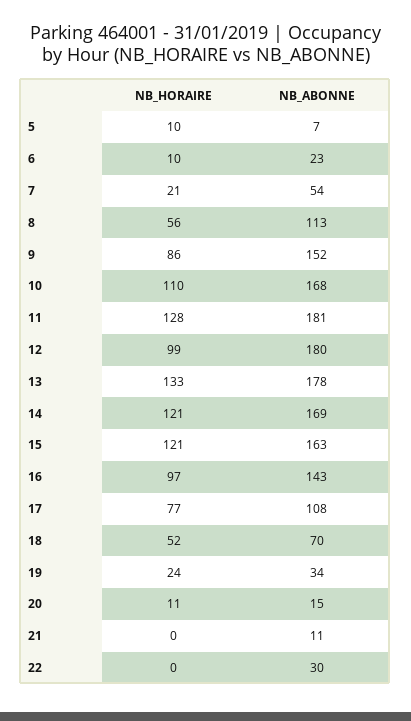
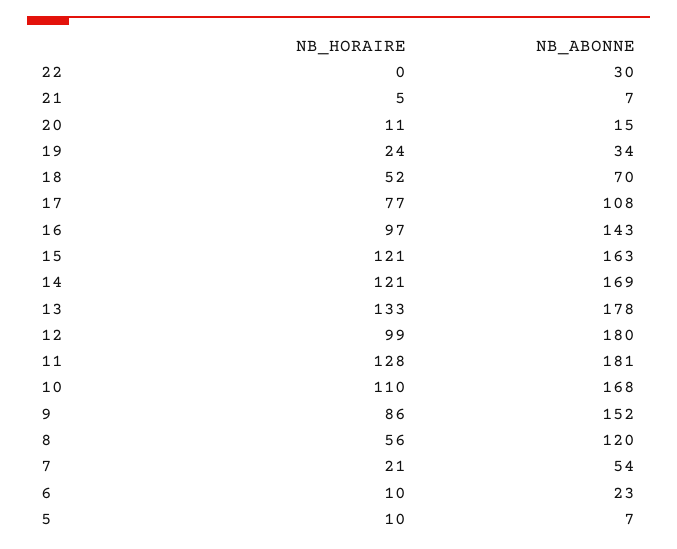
NB_ABONNE, 8: 113 -> 120
NB_HORAIRE, 21: 0 -> 5
NB_ABONNE, 21: 11 -> 7

